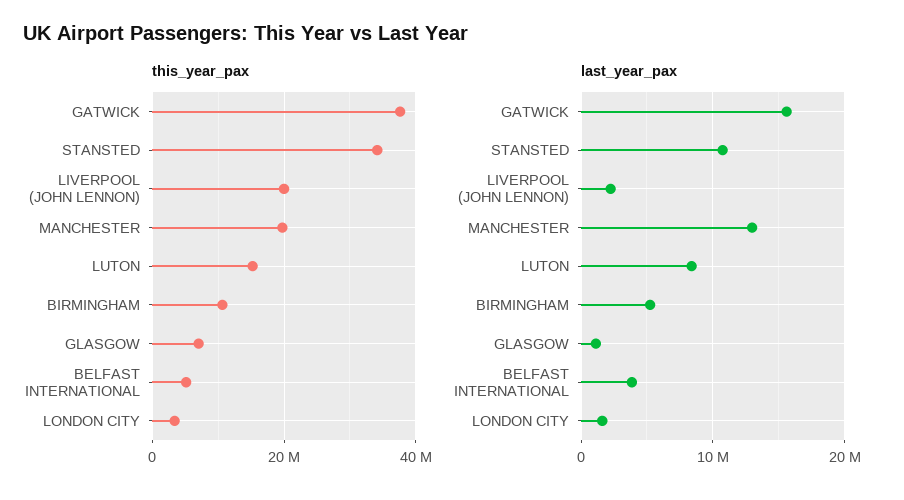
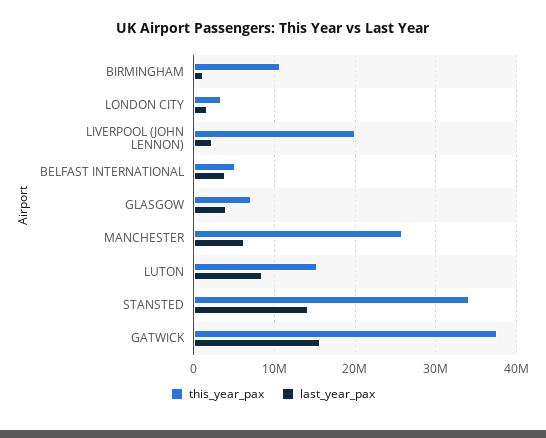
this_year_pax, MANCHESTER: 20000000 -> 26000000
last_year_pax, STANSTED: 11000000 -> 14000000
last_year_pax, MANCHESTER: 13000000 -> 6000000
last_year_pax, BIRMINGHAM: 5000000 -> 1000000
last_year_pax, GLASGOW: 1000000 -> 4000000

